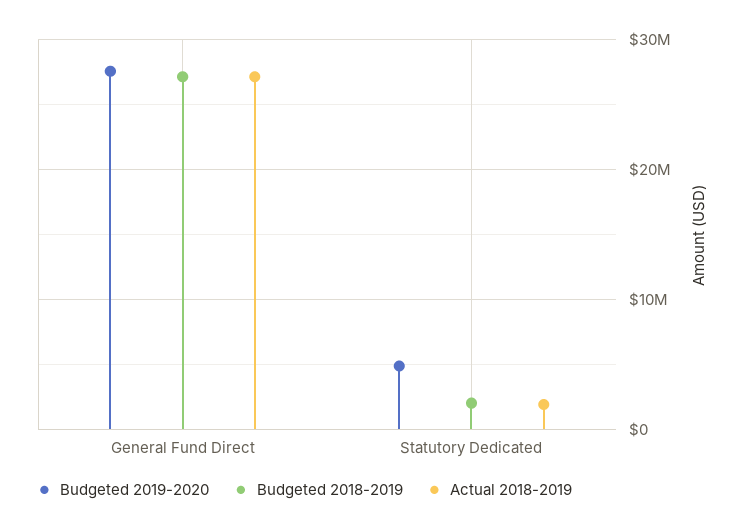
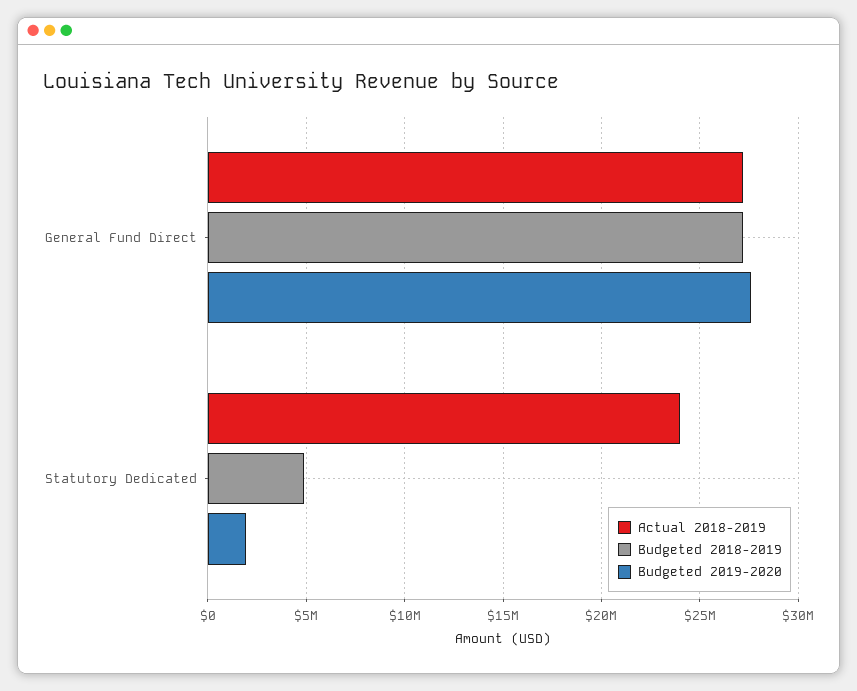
Budgeted 2019-2020, Statutory Dedicated: 5000000 -> 2000000
Budgeted 2018-2019, Statutory Dedicated: 2000000 -> 5000000
Actual 2018-2019, Statutory Dedicated: 2000000 -> 24000000

